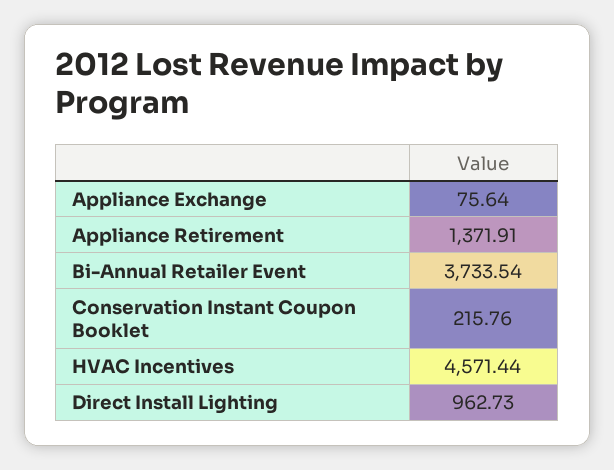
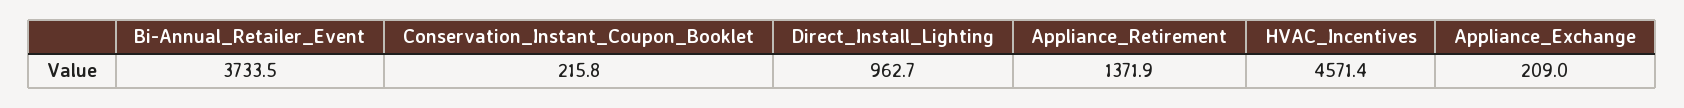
Appliance Exchange: 75.64 -> 209

